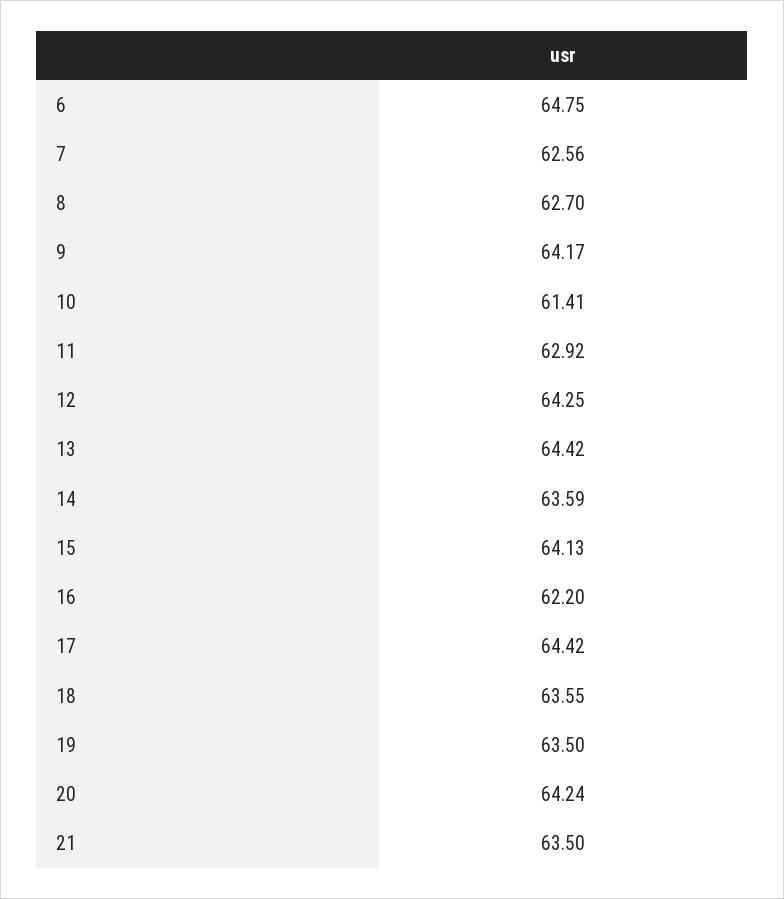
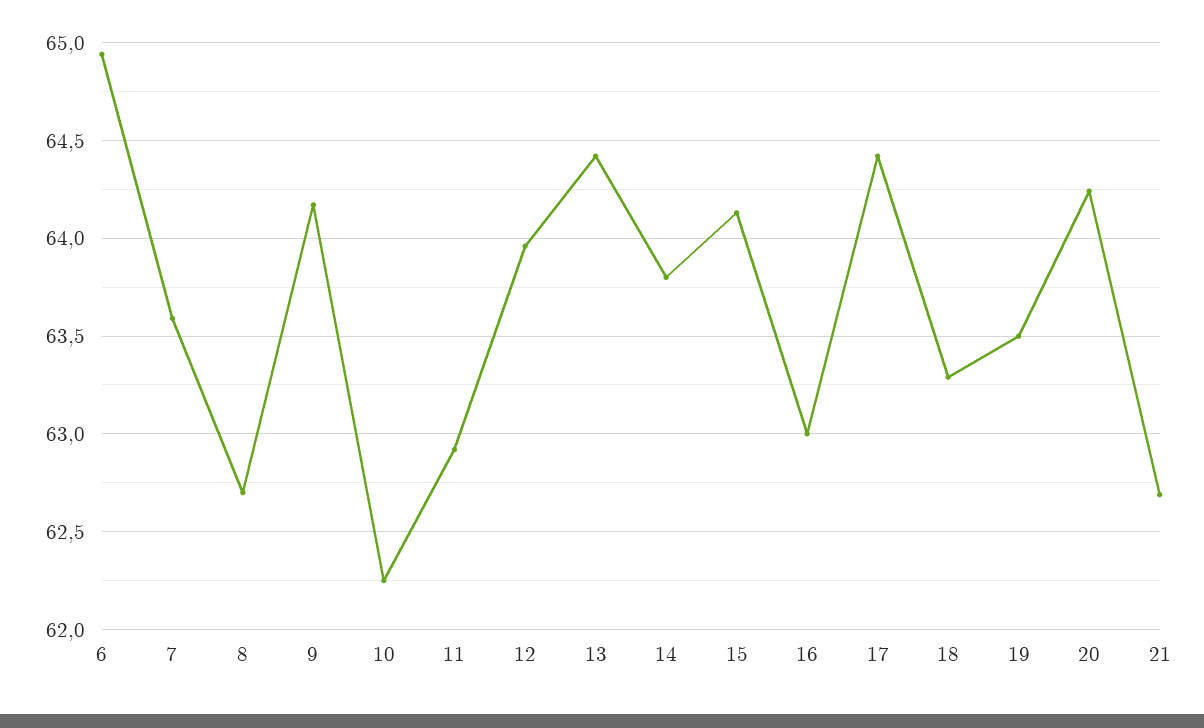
6: 64.75 -> 64.95
7: 62.56 -> 63.6
10: 61.41 -> 62.25
12: 64.25 -> 63.95
14: 63.59 -> 63.8
16: 62.2 -> 63
18: 63.55 -> 63.3
21: 63.5 -> 62.7

